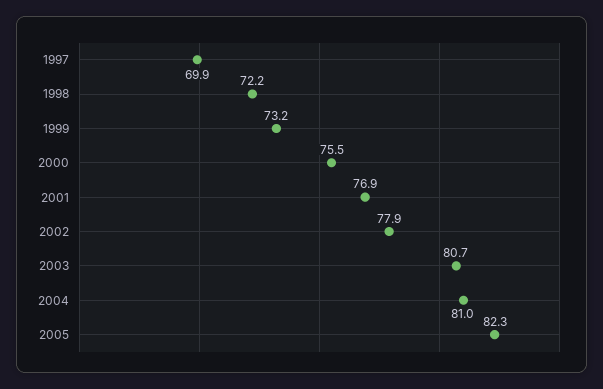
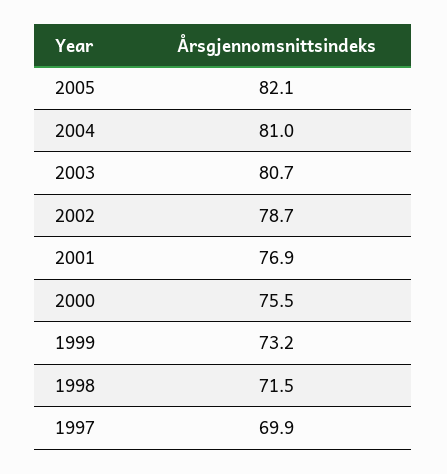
1998: 72.2 -> 71.5
2002: 77.9 -> 78.7
2005: 82.3 -> 82.1

